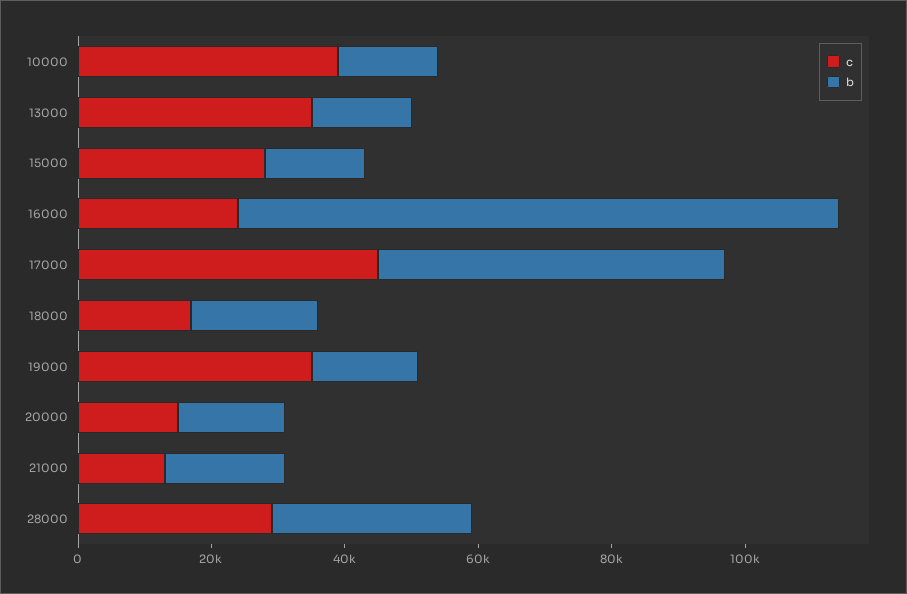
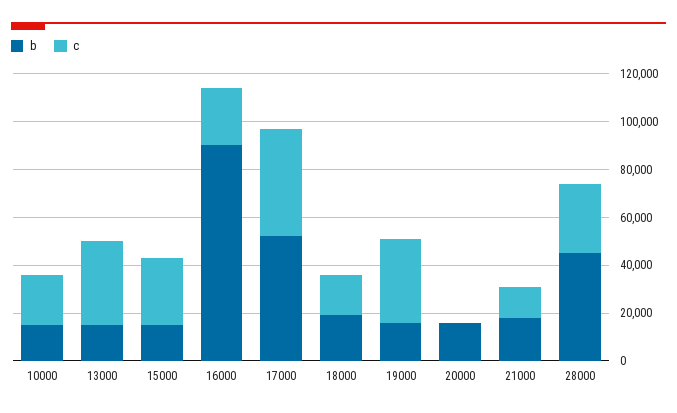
c, 10000: 40000 -> 20000
c, 20000: 15000 -> 0
b, 28000: 30000 -> 45000

